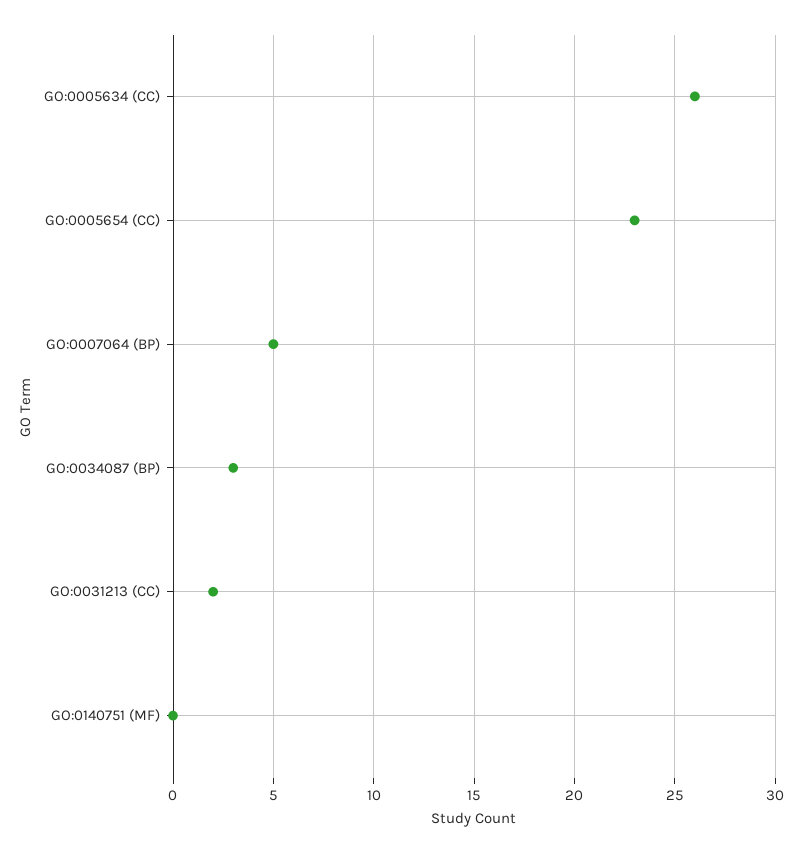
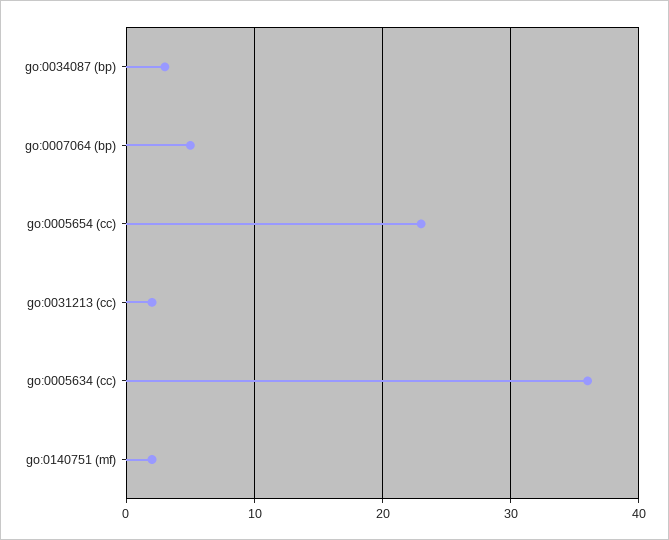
GO:0005634 (CC): 26 -> 36
GO:0140751 (MF): 0 -> 2

